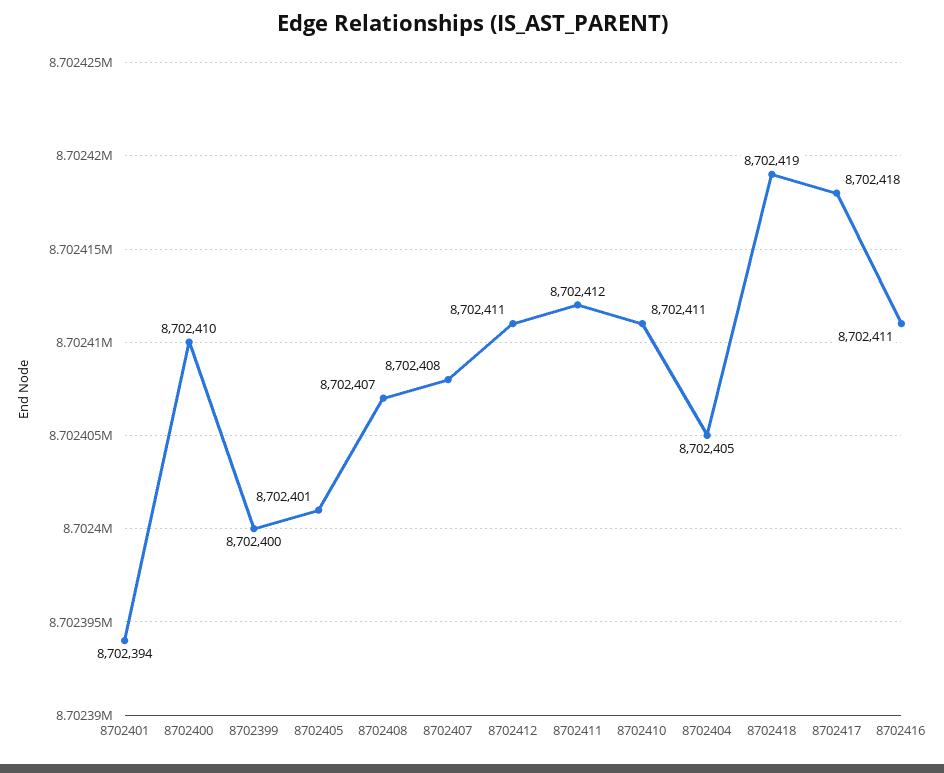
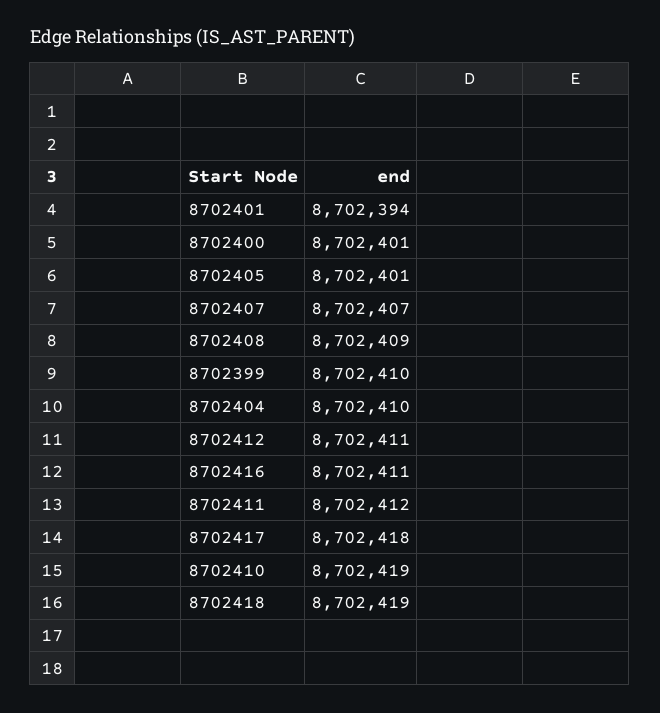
8702400: 8702410 -> 8702401
8702399: 8702400 -> 8702410
8702408: 8702407 -> 8702409
8702407: 8702408 -> 8702407
8702410: 8702411 -> 8702419
8702404: 8702405 -> 8702410

